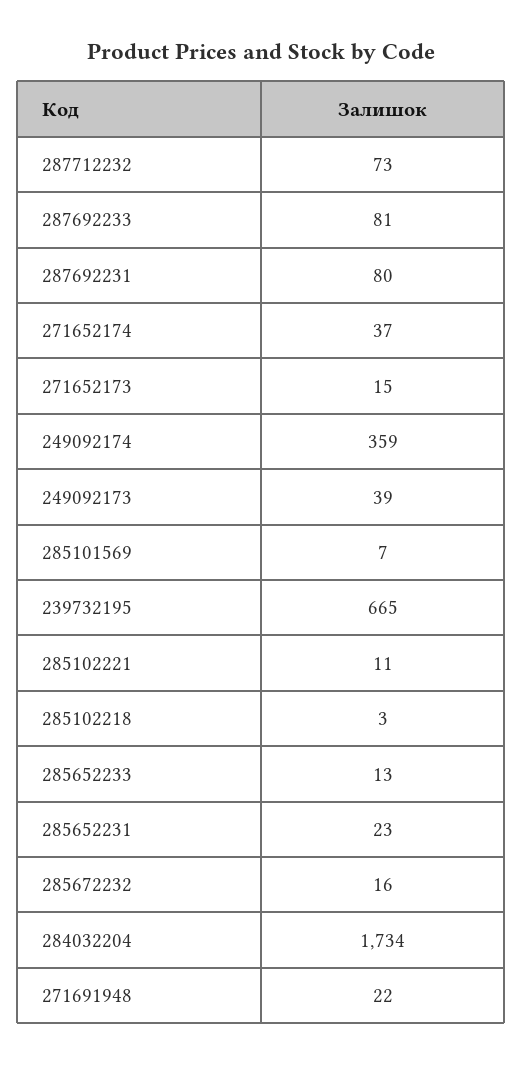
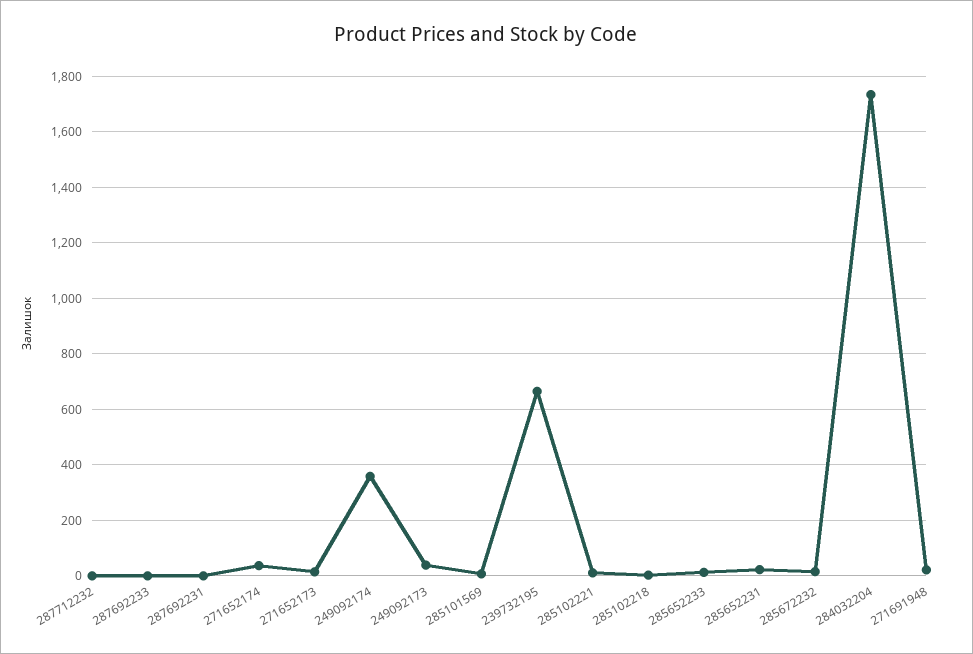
287712232: 73 -> 0
287692233: 81 -> 0
287692231: 80 -> 0

